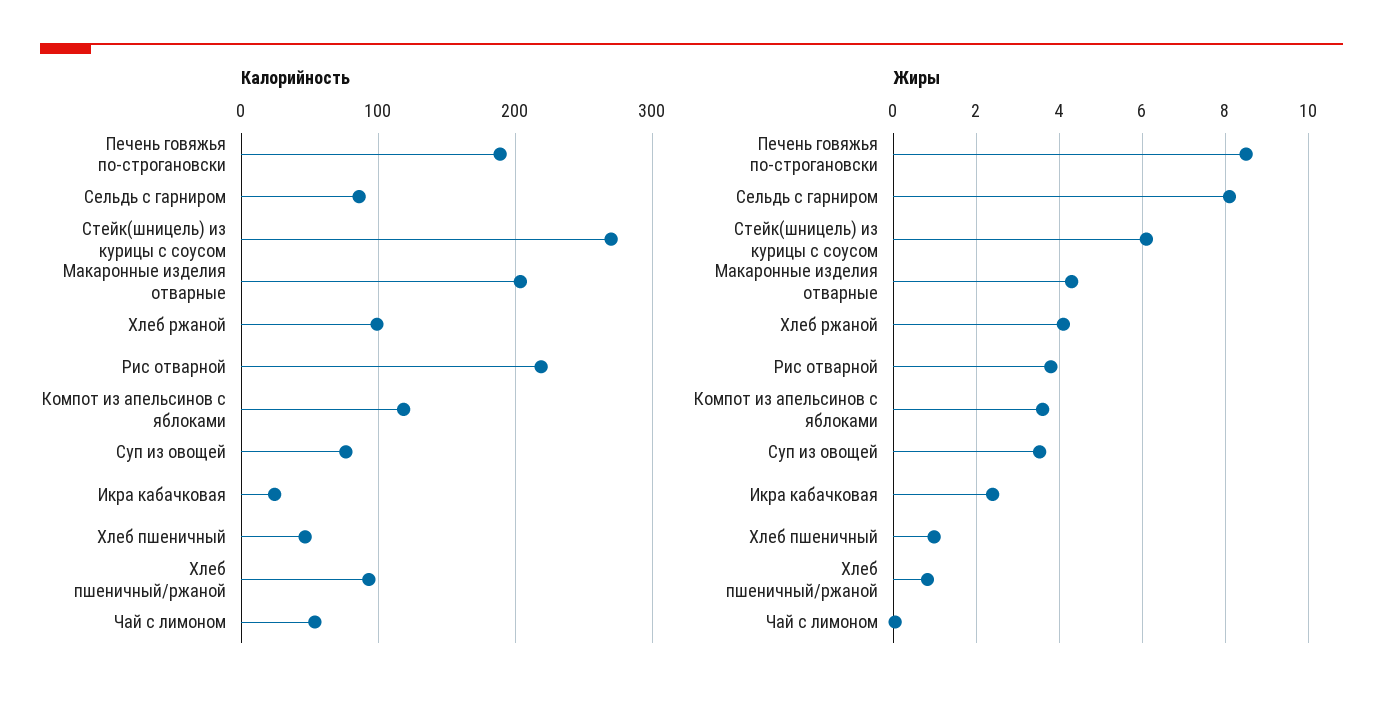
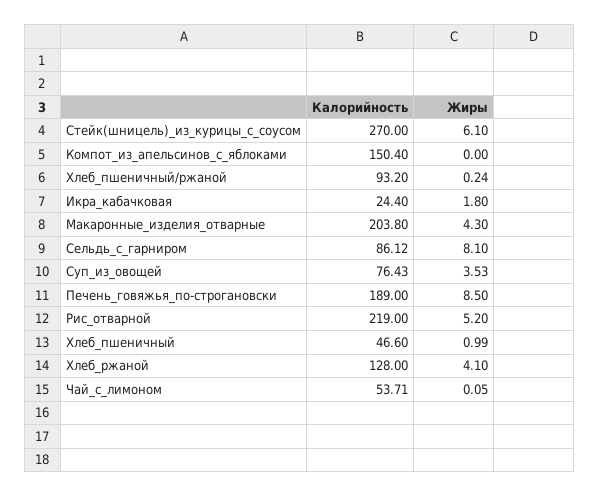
Калорийность, Хлеб ржаной: 100 -> 128
Калорийность, Компот из апельсинов с яблоками: 120 -> 150.4
Жиры, Рис отварной: 3.8 -> 5.2
Жиры, Компот из апельсинов с яблоками: 3.6 -> 0
Жиры, Икра кабачковая: 2.4 -> 1.8
Жиры, Хлеб пшеничный/ржаной: 0.8 -> 0.24

